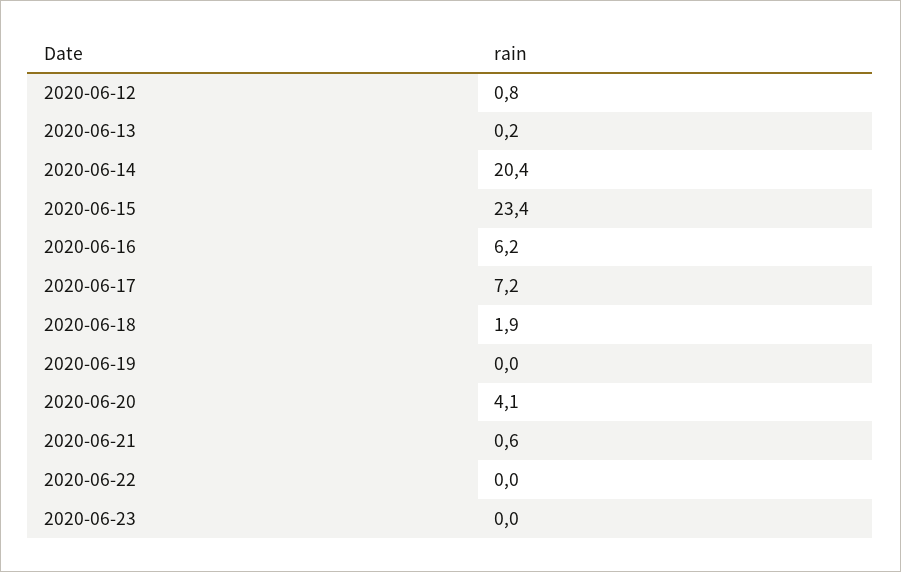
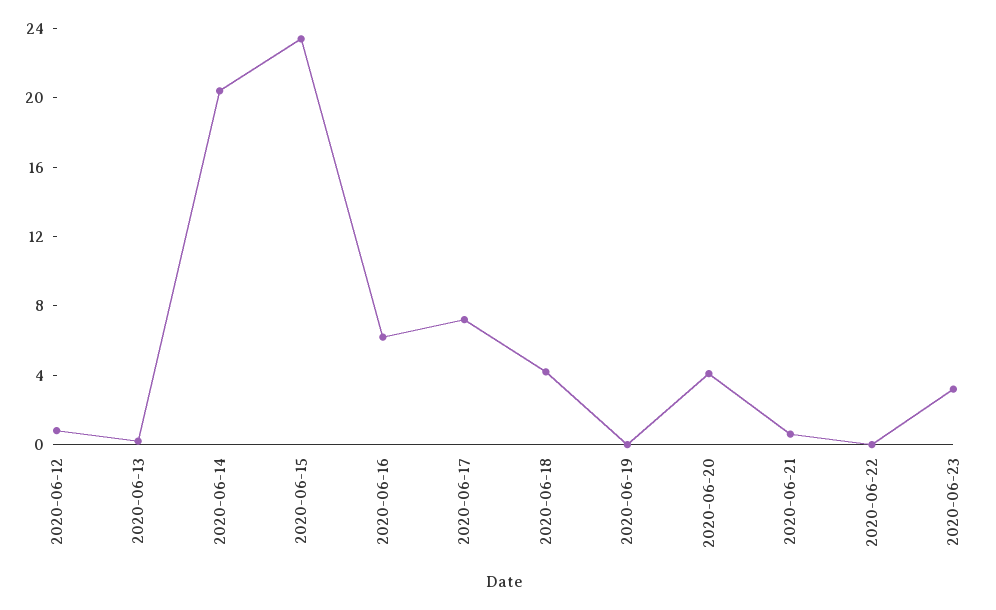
2020-06-18: 1.9 -> 4
2020-06-23: 0 -> 3

